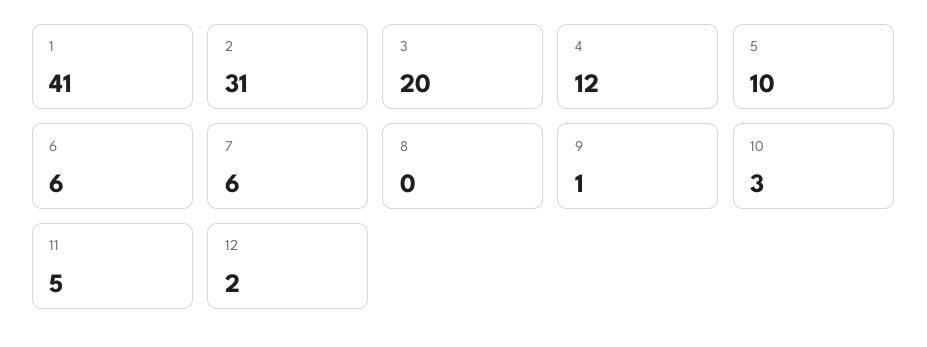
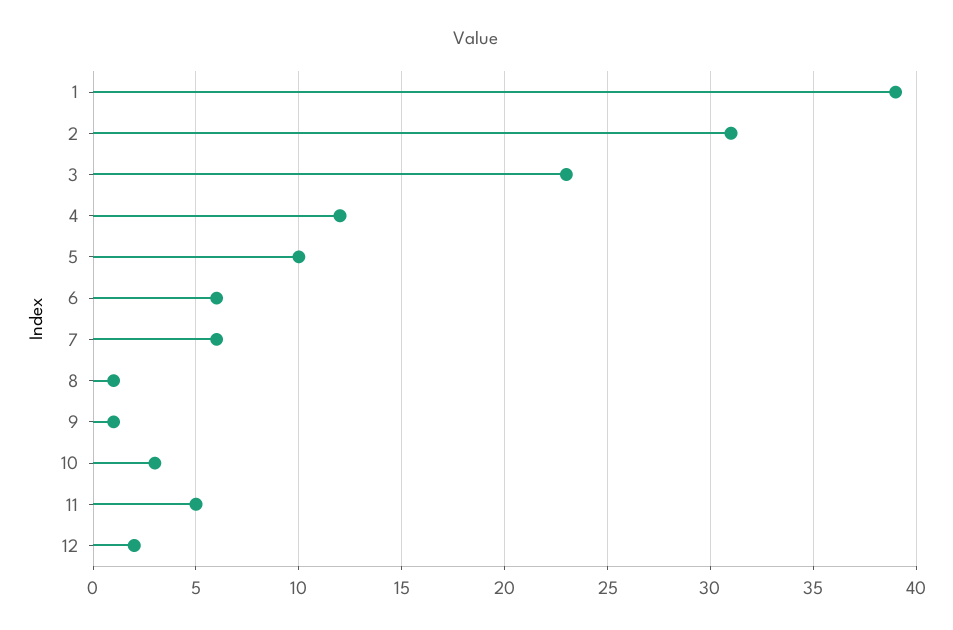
1: 41 -> 39
3: 20 -> 23
8: 0 -> 1

